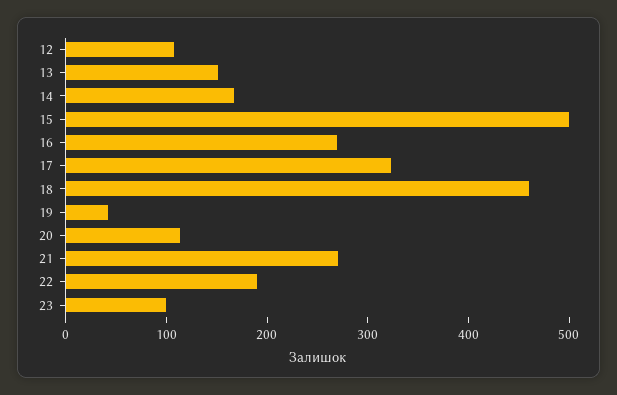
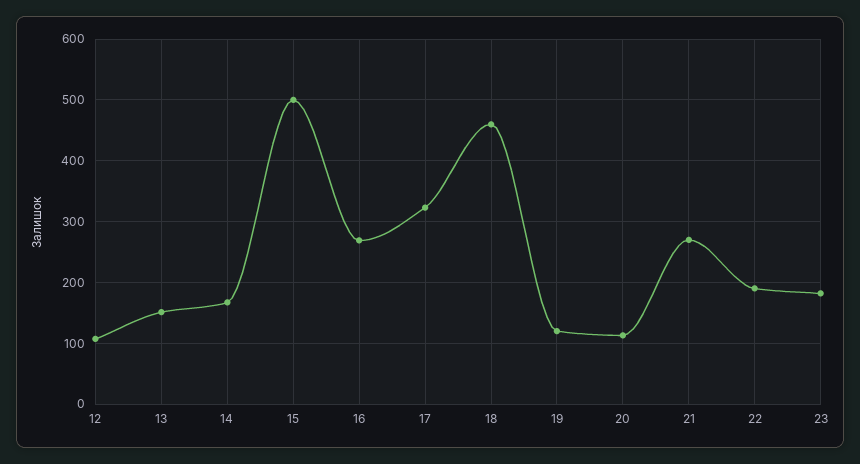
19: 40 -> 120
23: 100 -> 180

